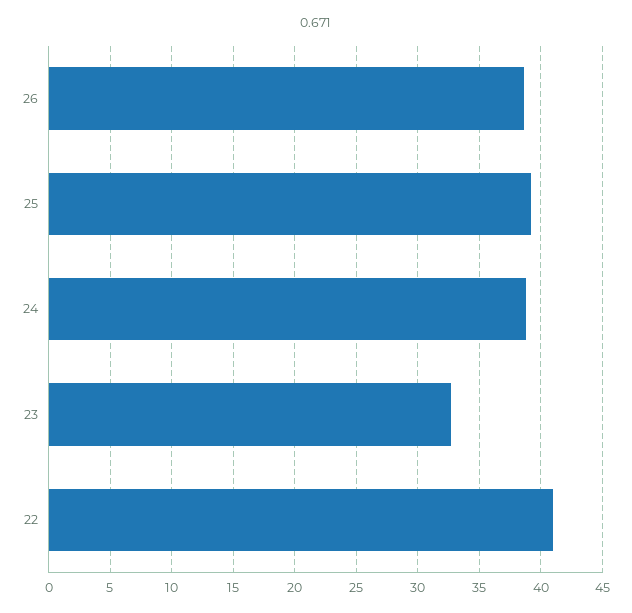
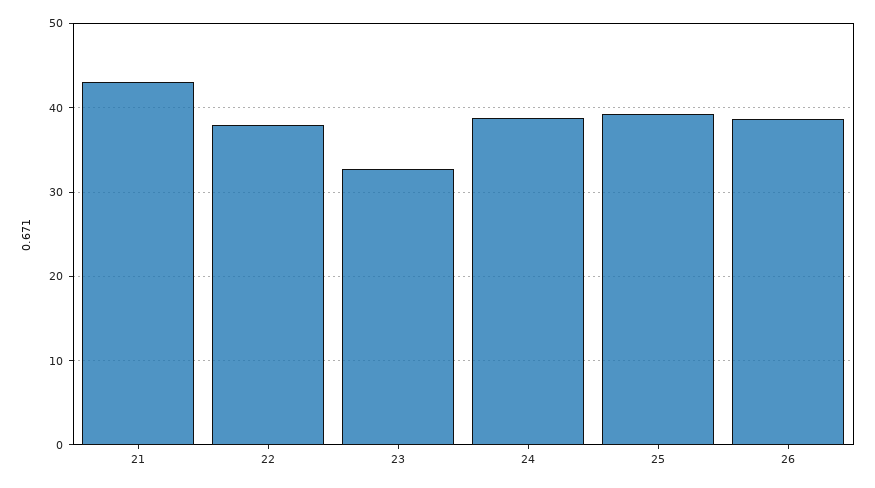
22: 41 -> 38
21: none -> 43

